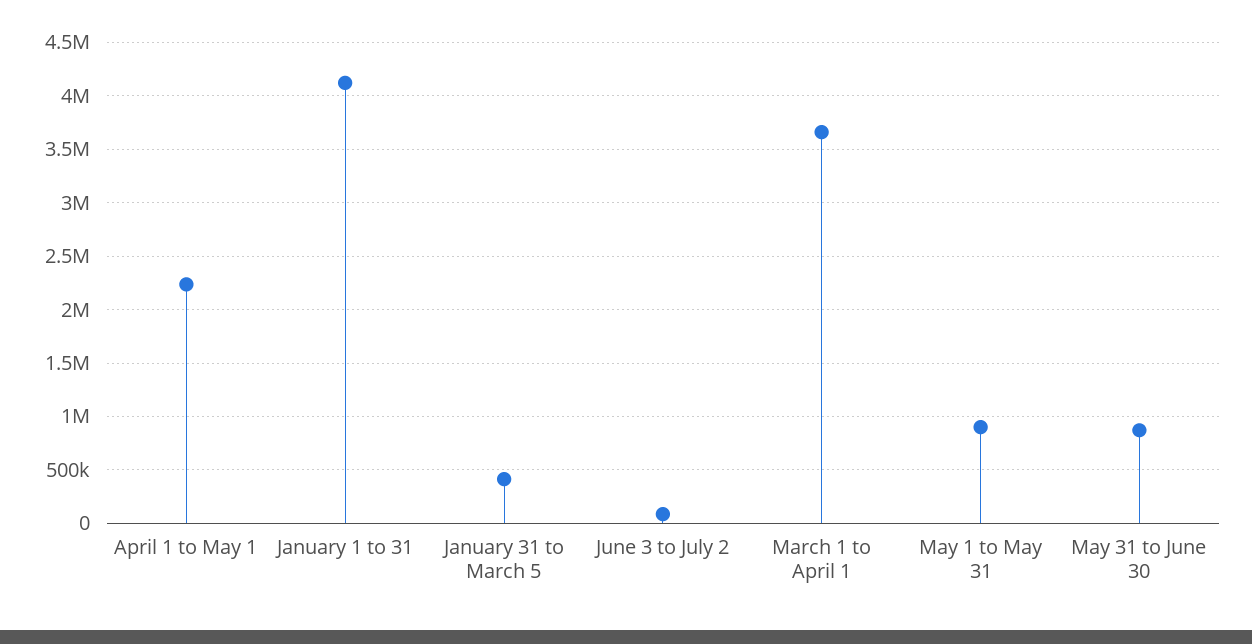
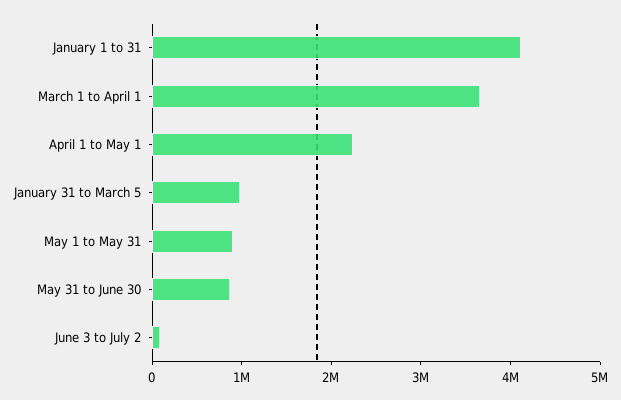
January 31 to March 5: 400000 -> 1000000

